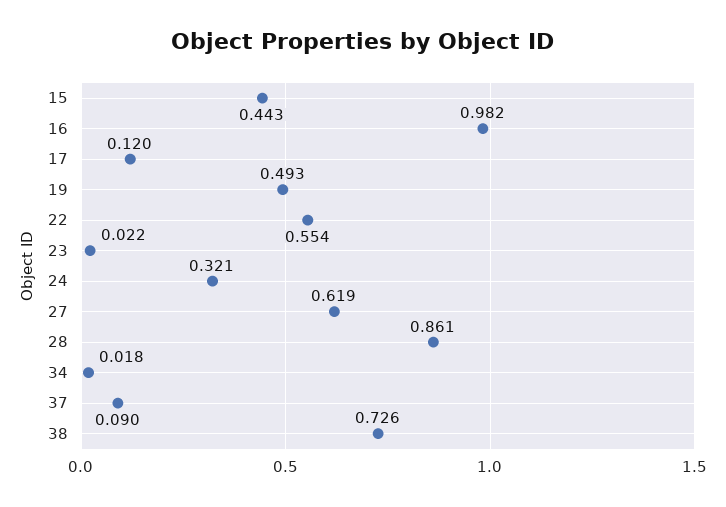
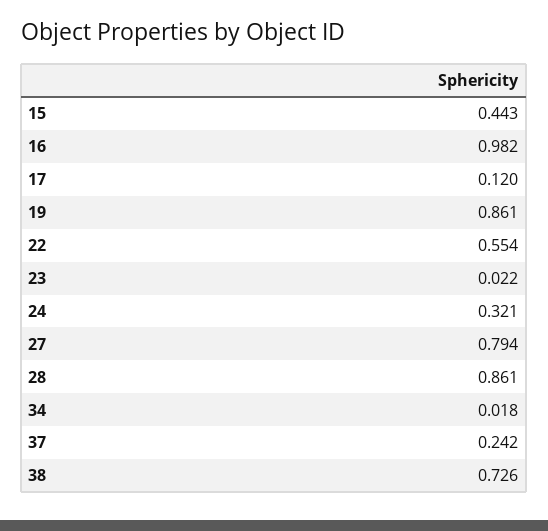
19: 0.493 -> 0.861
27: 0.619 -> 0.794
37: 0.09 -> 0.242

